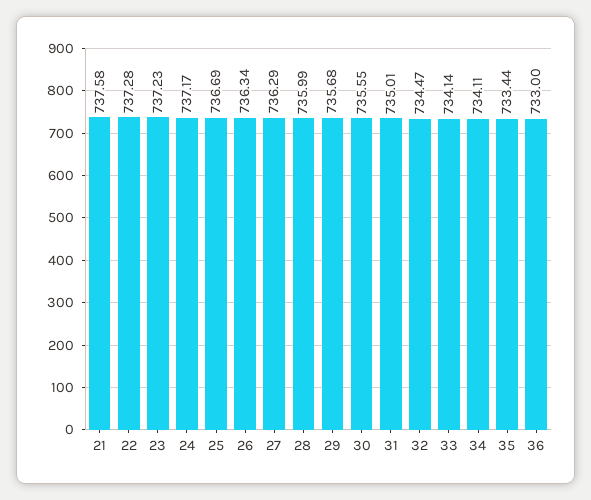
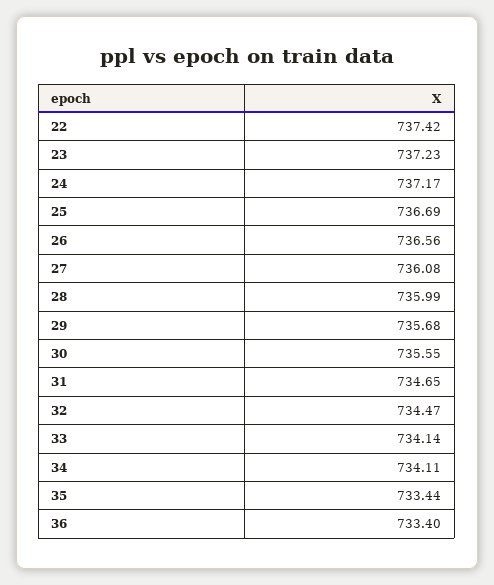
21: 737.58 -> none
22: 737.28 -> 737.42
26: 736.34 -> 736.56
27: 736.29 -> 736.08
31: 735.01 -> 734.65
36: 733 -> 733.4

